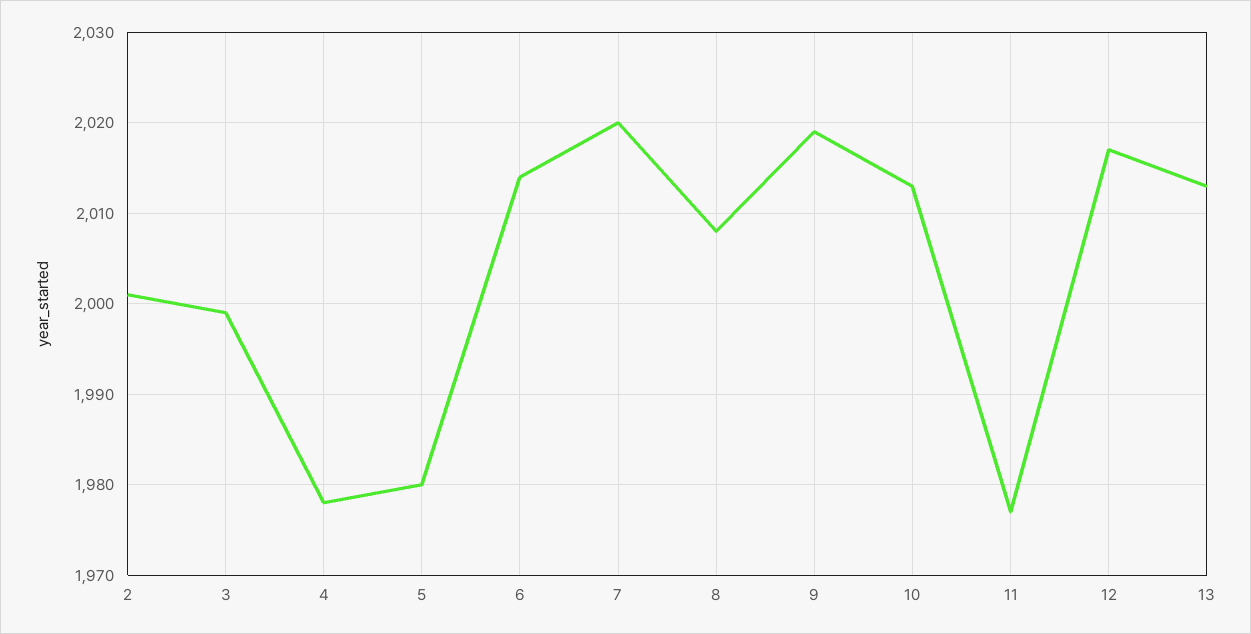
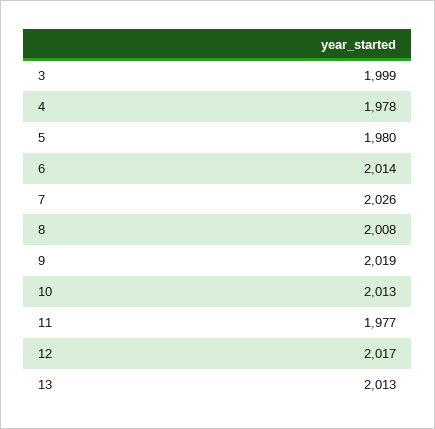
2: 2001 -> none
7: 2020 -> 2026

